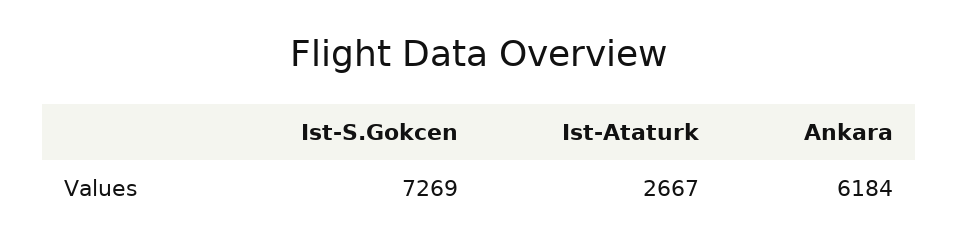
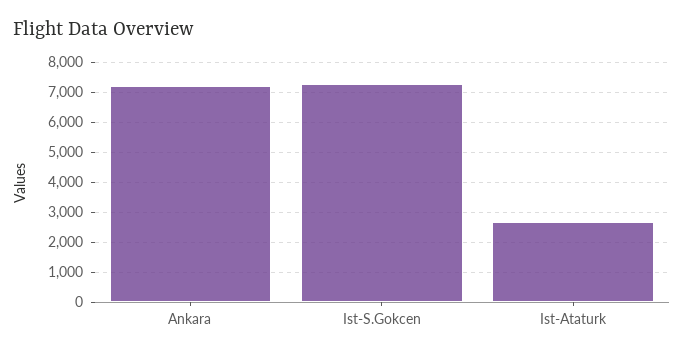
Ankara: 6184 -> 7200

